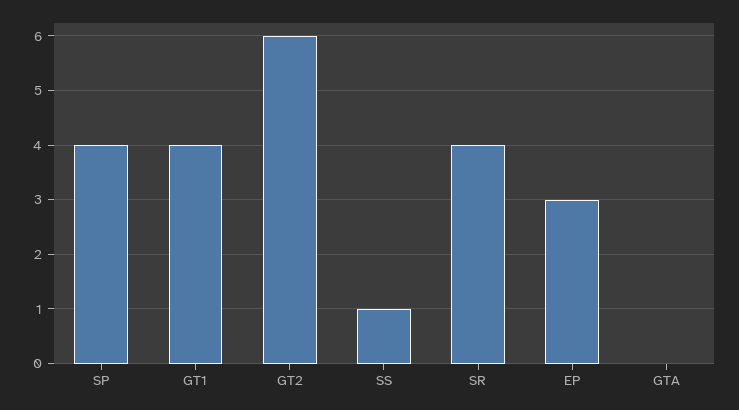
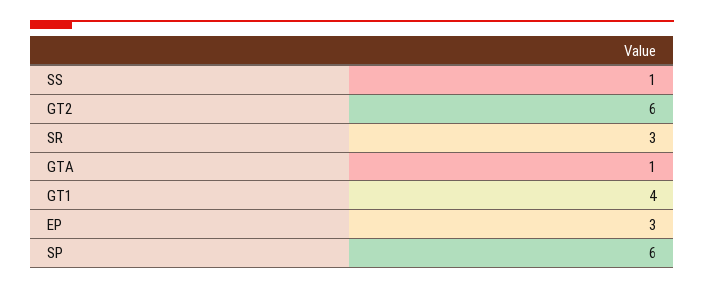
SP: 4 -> 6
SR: 4 -> 3
GTA: 0 -> 1

